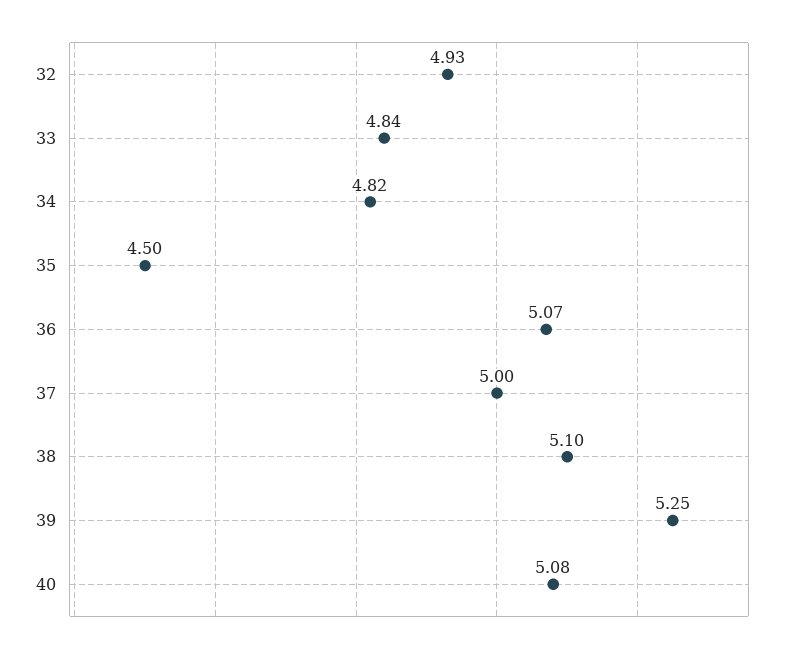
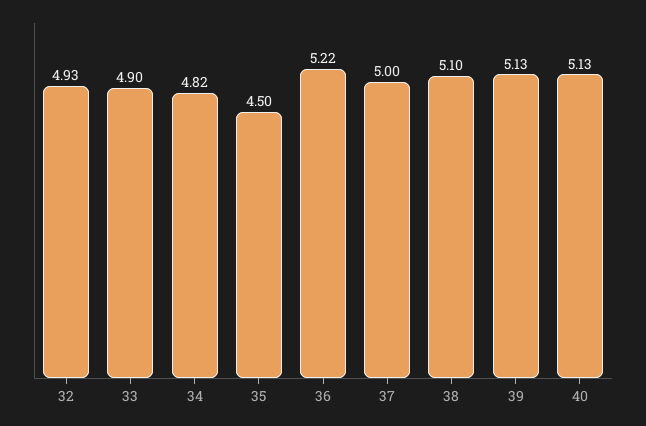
33: 4.84 -> 4.9
36: 5.07 -> 5.22
39: 5.25 -> 5.13
40: 5.08 -> 5.13

